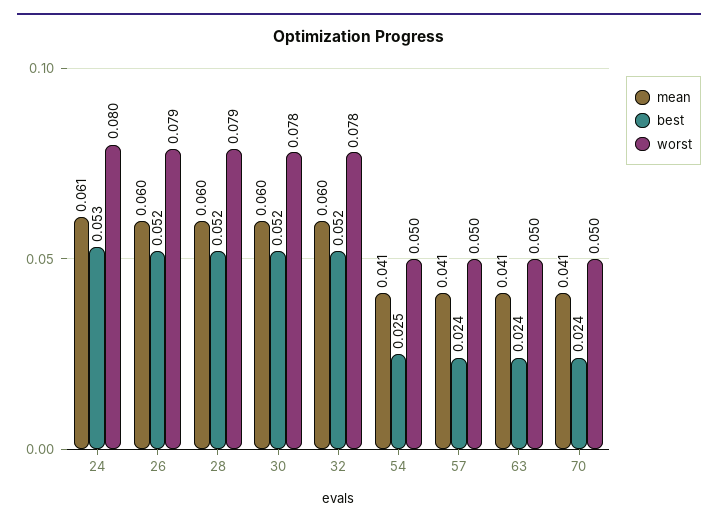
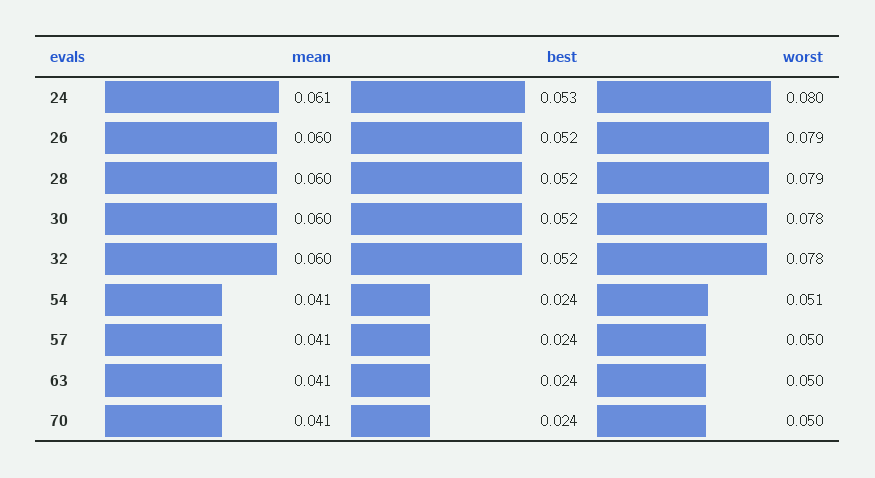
best, 54: 0.025 -> 0.024
worst, 54: 0.05 -> 0.051

